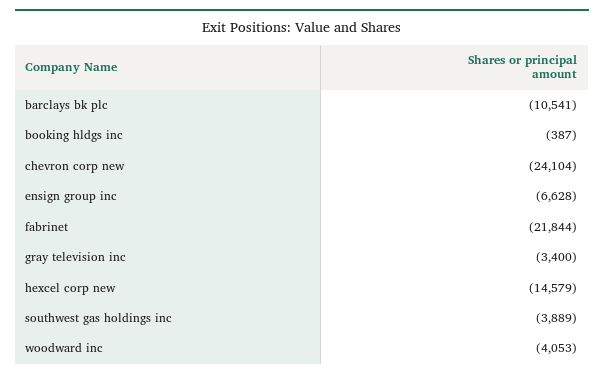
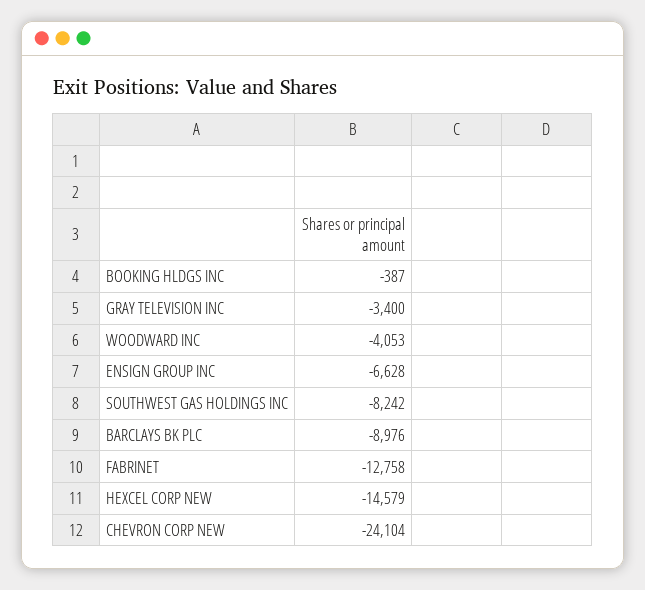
barclays bk plc: -10541 -> -8976
fabrinet: -21844 -> -12758
southwest gas holdings inc: -3889 -> -8242

